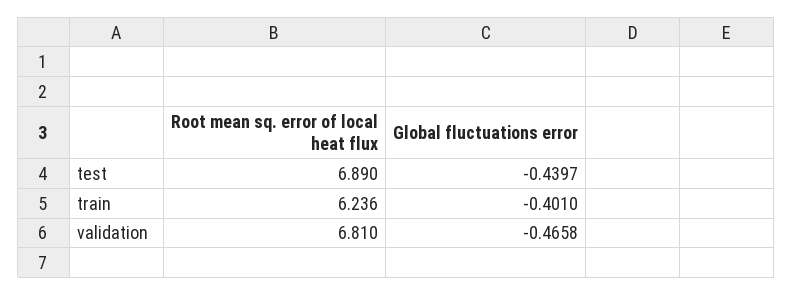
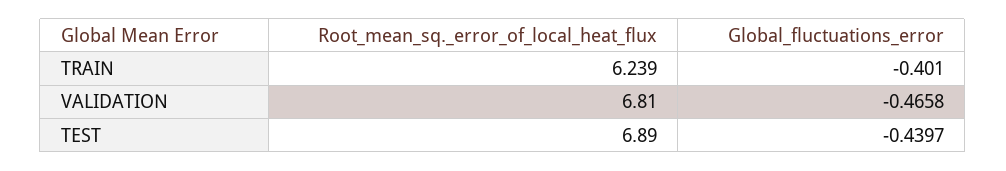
Root mean sq. error of local heat flux, train: 6.236 -> 6.239

